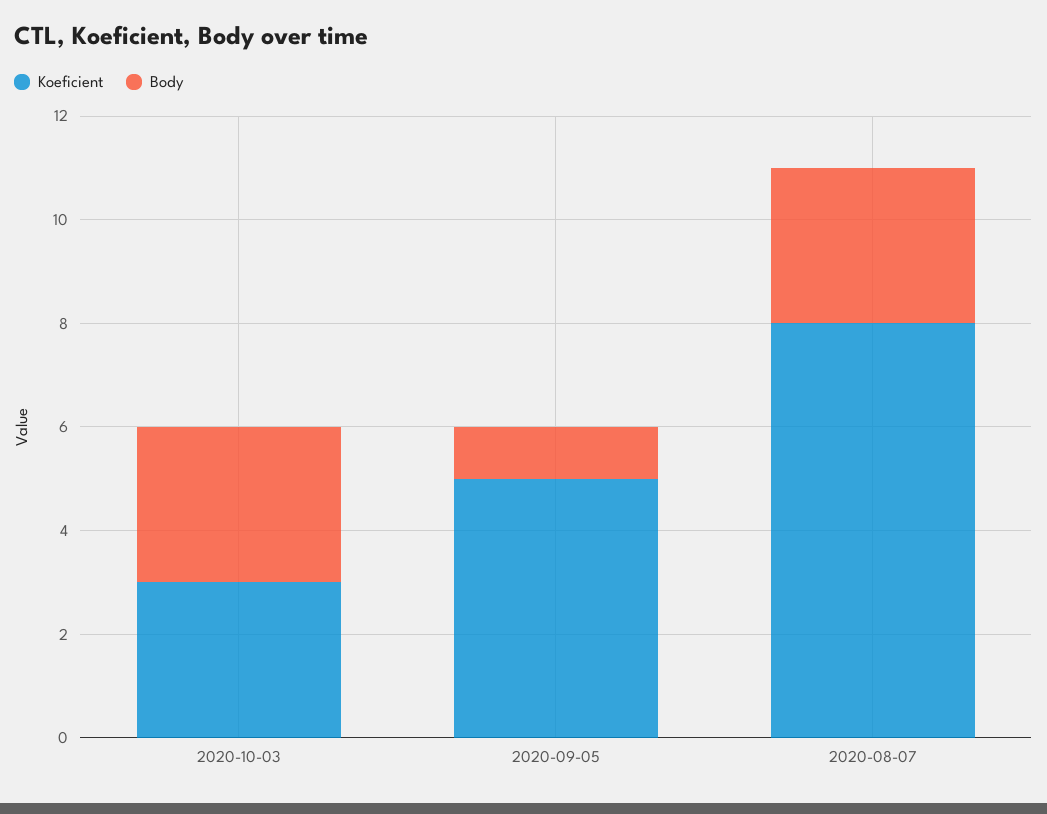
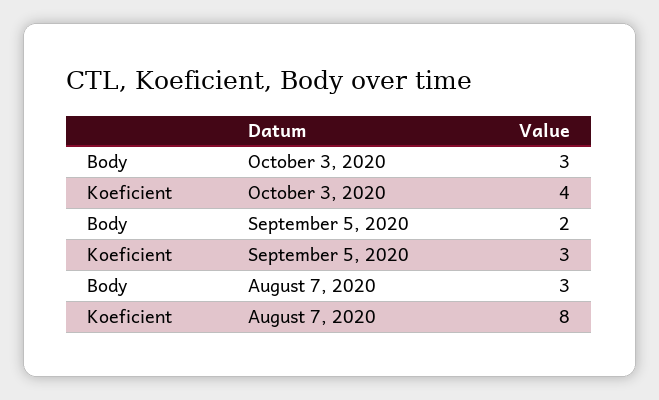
Koeficient, 2020-10-03: 3 -> 4
Koeficient, 2020-09-05: 5 -> 3
Body, 2020-09-05: 1 -> 2

